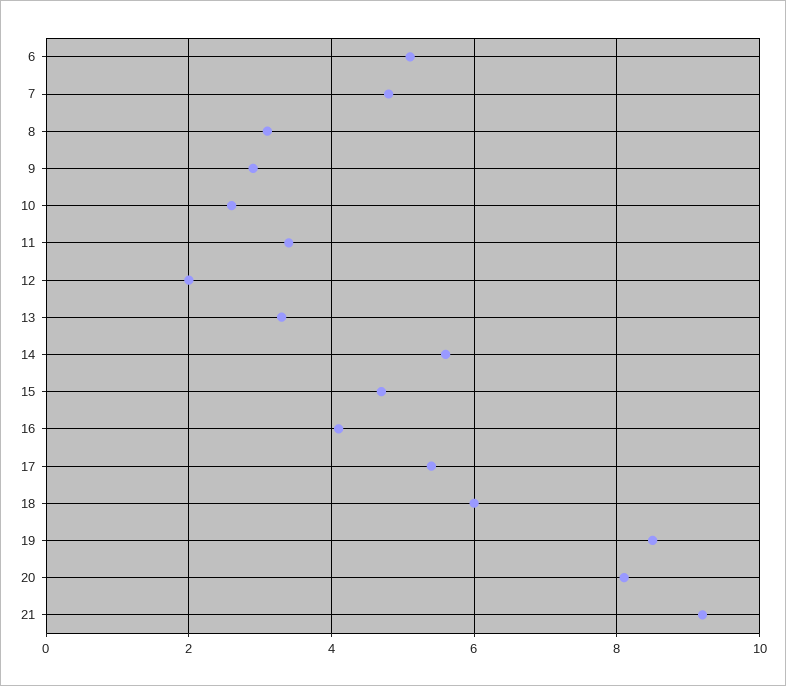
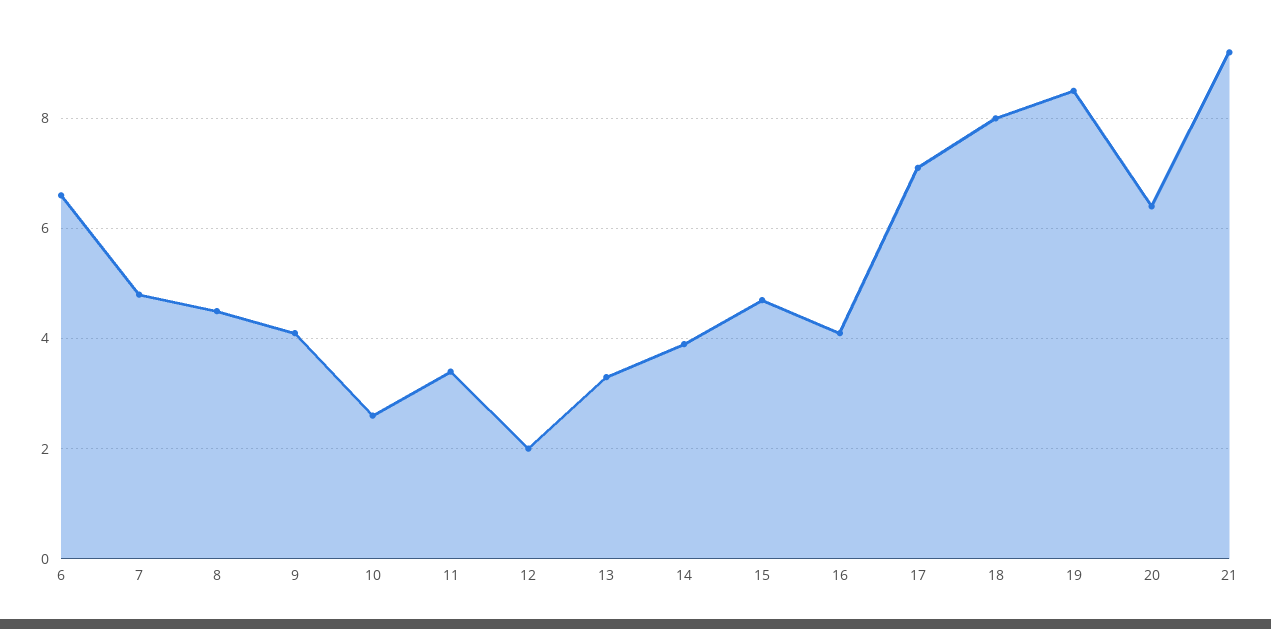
6: 5 -> 6.5
8: 3 -> 4.5
9: 3 -> 4
14: 5.5 -> 4
17: 5.5 -> 7
18: 6 -> 8
20: 8 -> 6.5

